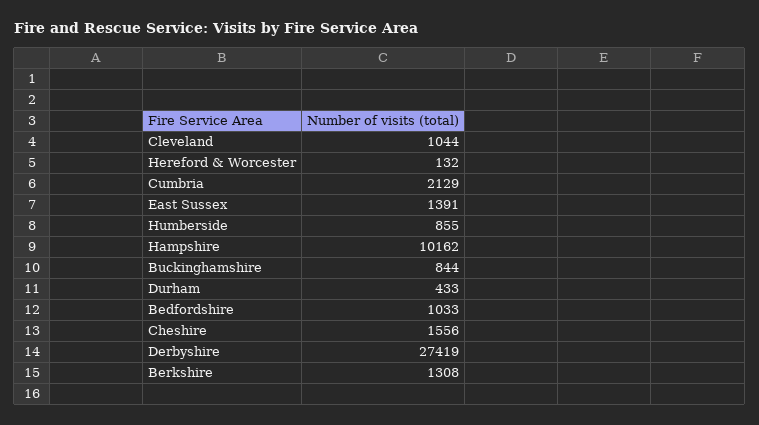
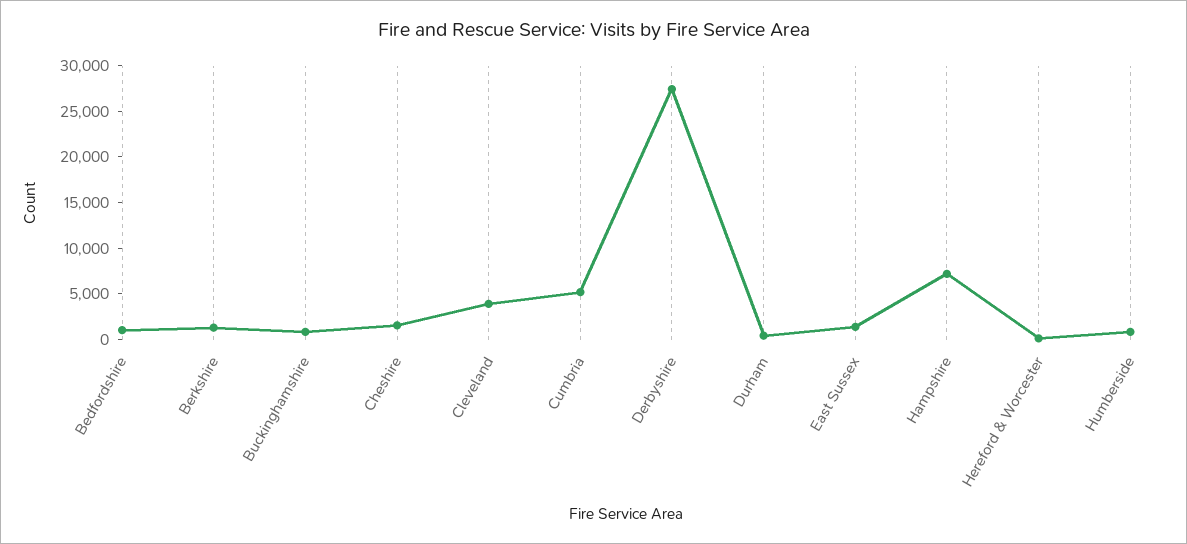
Cleveland: 1044 -> 4000
Cumbria: 2129 -> 5000
Hampshire: 10162 -> 7000

